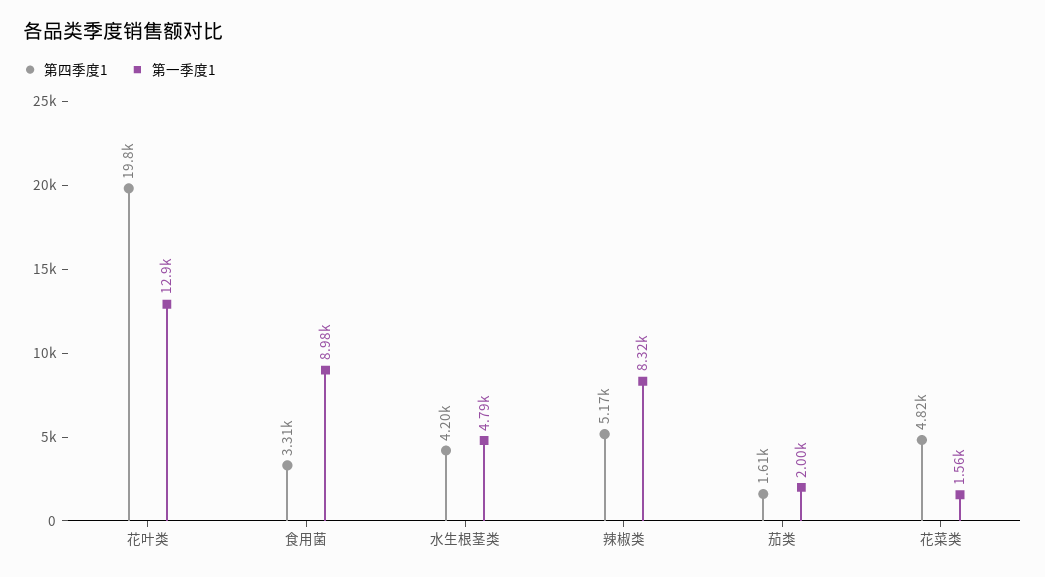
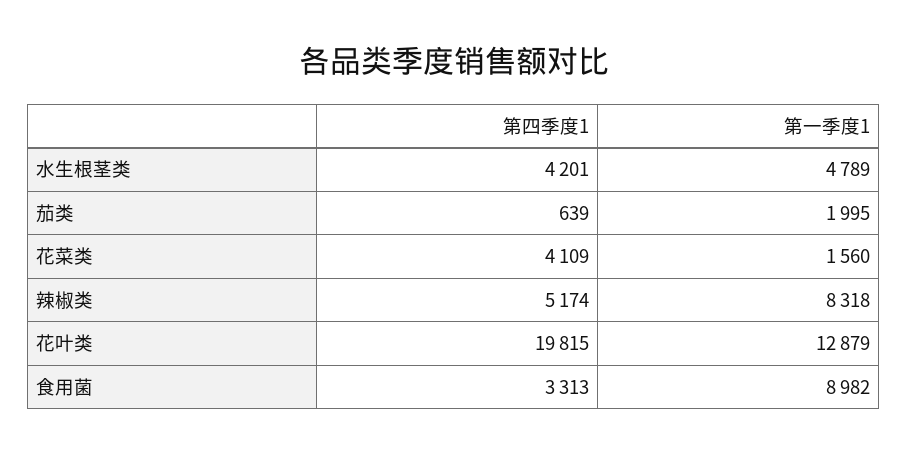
第四季度1, 茄类: 1610 -> 639
第四季度1, 花菜类: 4820 -> 4109

